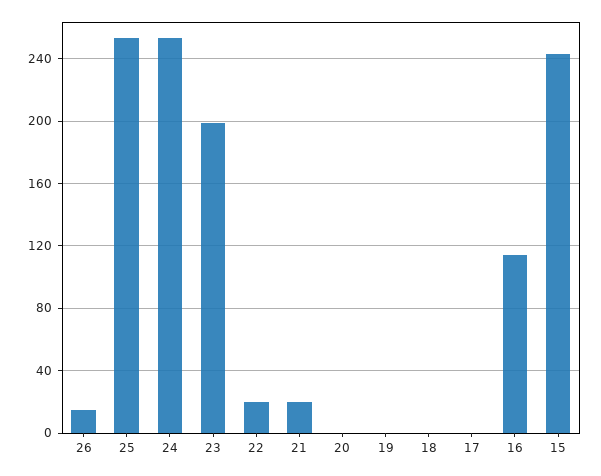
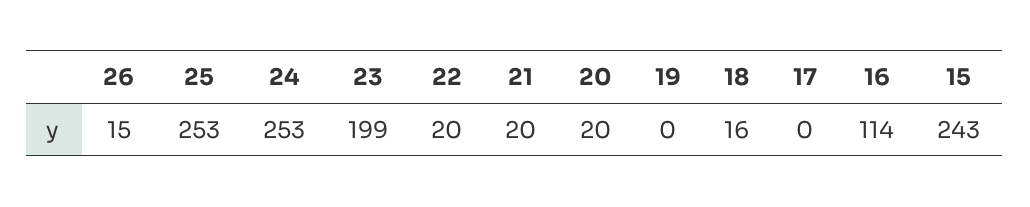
20: 0 -> 20
18: 0 -> 16

